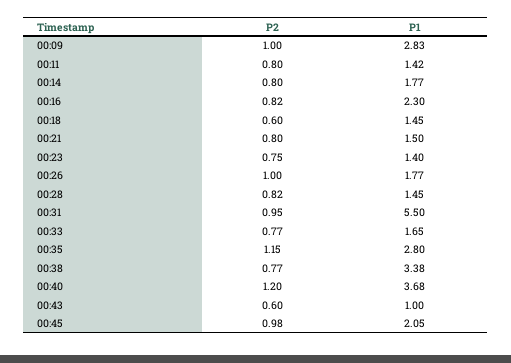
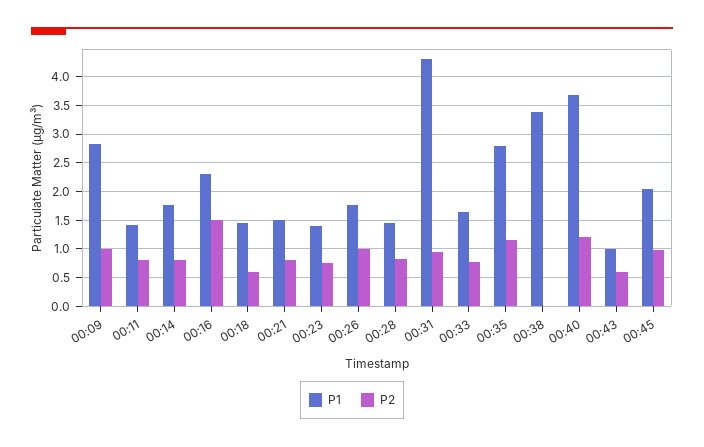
P2, 00:16: 0.82 -> 1.5
P1, 00:31: 5.5 -> 4.25
P2, 00:38: 0.77 -> 0

